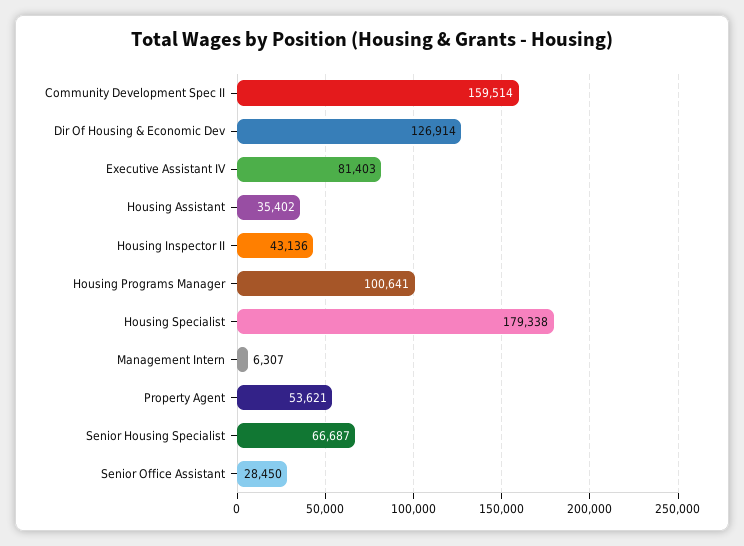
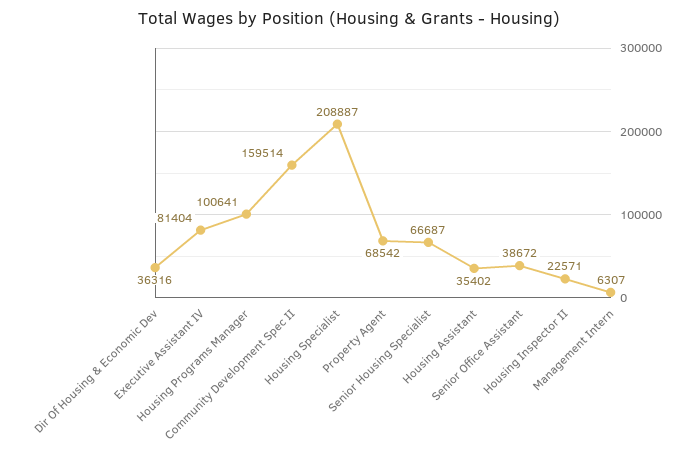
Dir Of Housing & Economic Dev: 126914 -> 36316
Executive Assistant IV: 81403 -> 81404
Housing Inspector II: 43136 -> 22571
Housing Specialist: 179338 -> 208887
Property Agent: 53621 -> 68542
Senior Office Assistant: 28450 -> 38672

